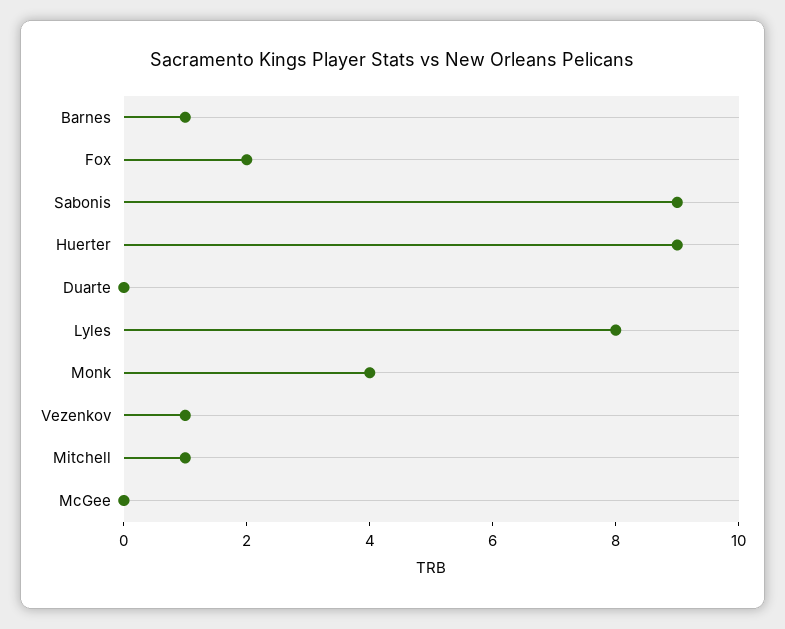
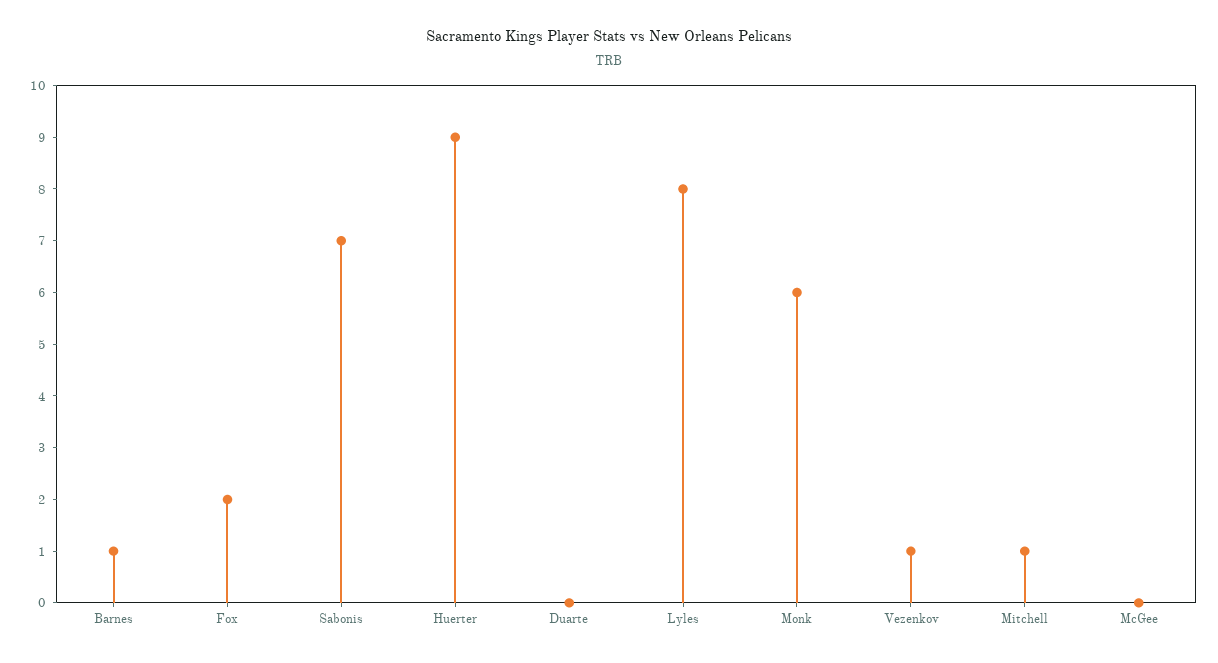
Sabonis: 9 -> 7
Monk: 4 -> 6

